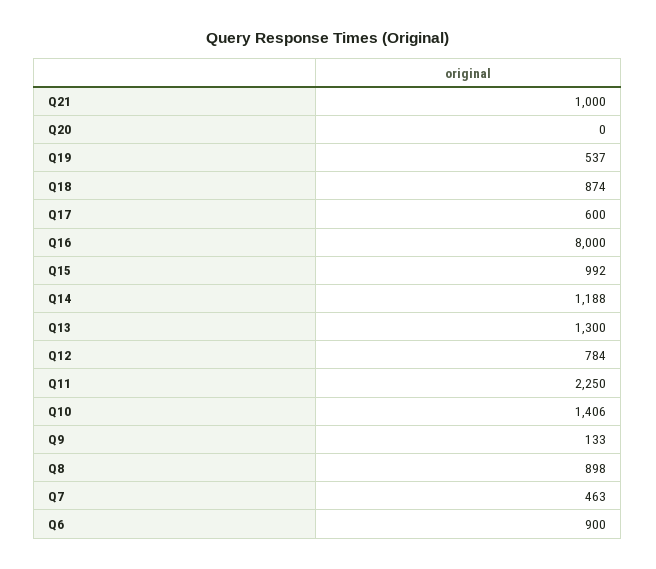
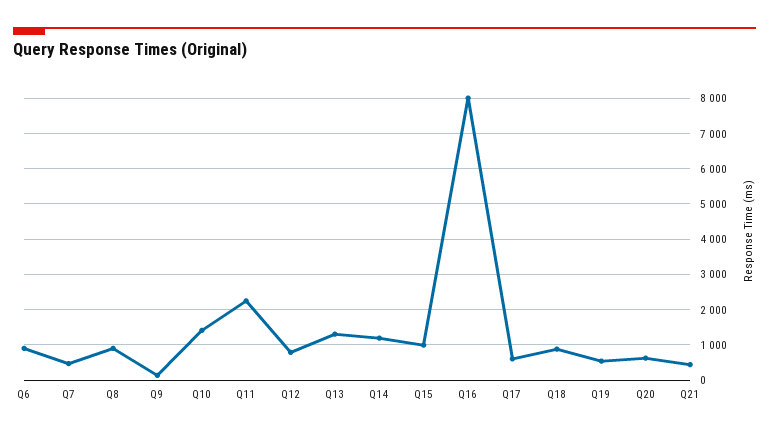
Q21: 1000 -> 400
Q20: 0 -> 600

